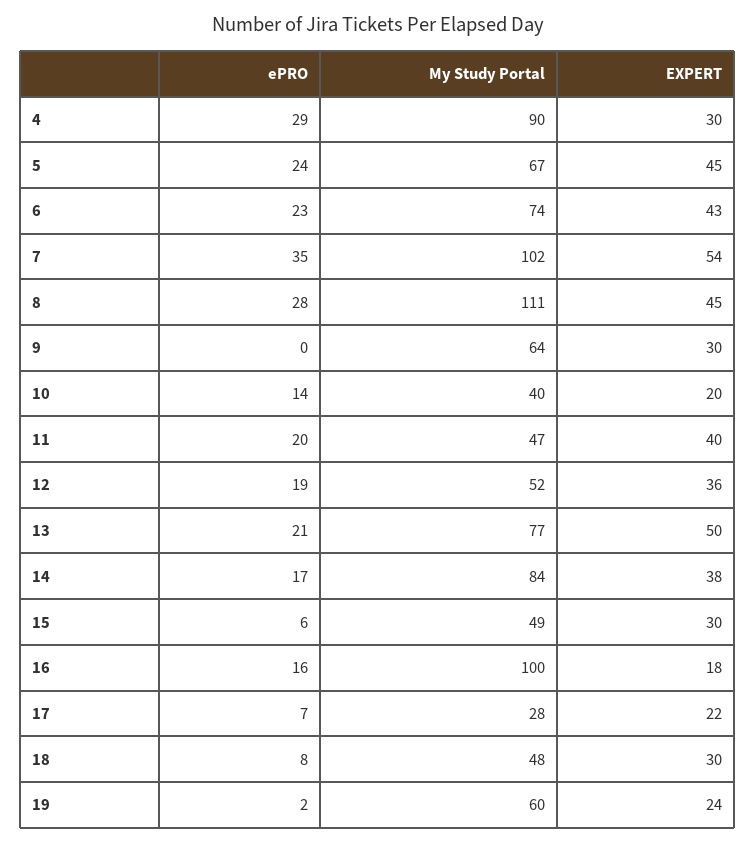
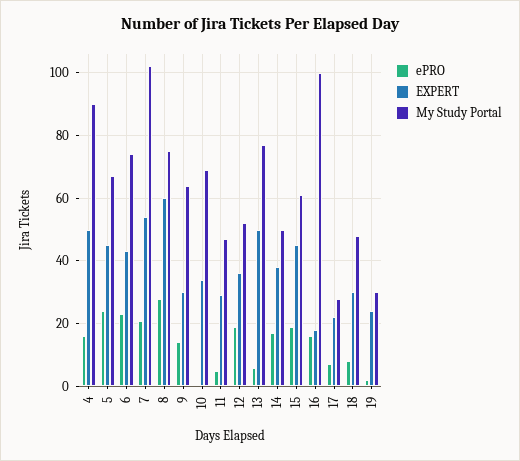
ePRO, 4: 29 -> 15
EXPERT, 4: 30 -> 50
ePRO, 7: 35 -> 20
My Study Portal, 8: 111 -> 75
EXPERT, 8: 45 -> 60
ePRO, 9: 0 -> 15
ePRO, 10: 14 -> 0
My Study Portal, 10: 40 -> 70
EXPERT, 10: 20 -> 35
ePRO, 11: 20 -> 5
EXPERT, 11: 40 -> 30
ePRO, 13: 21 -> 5
My Study Portal, 14: 84 -> 50
ePRO, 15: 6 -> 20
My Study Portal, 15: 49 -> 60
EXPERT, 15: 30 -> 45
My Study Portal, 19: 60 -> 30

